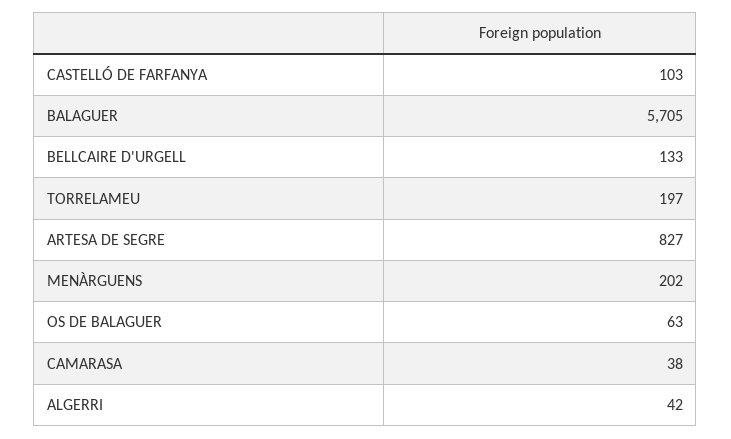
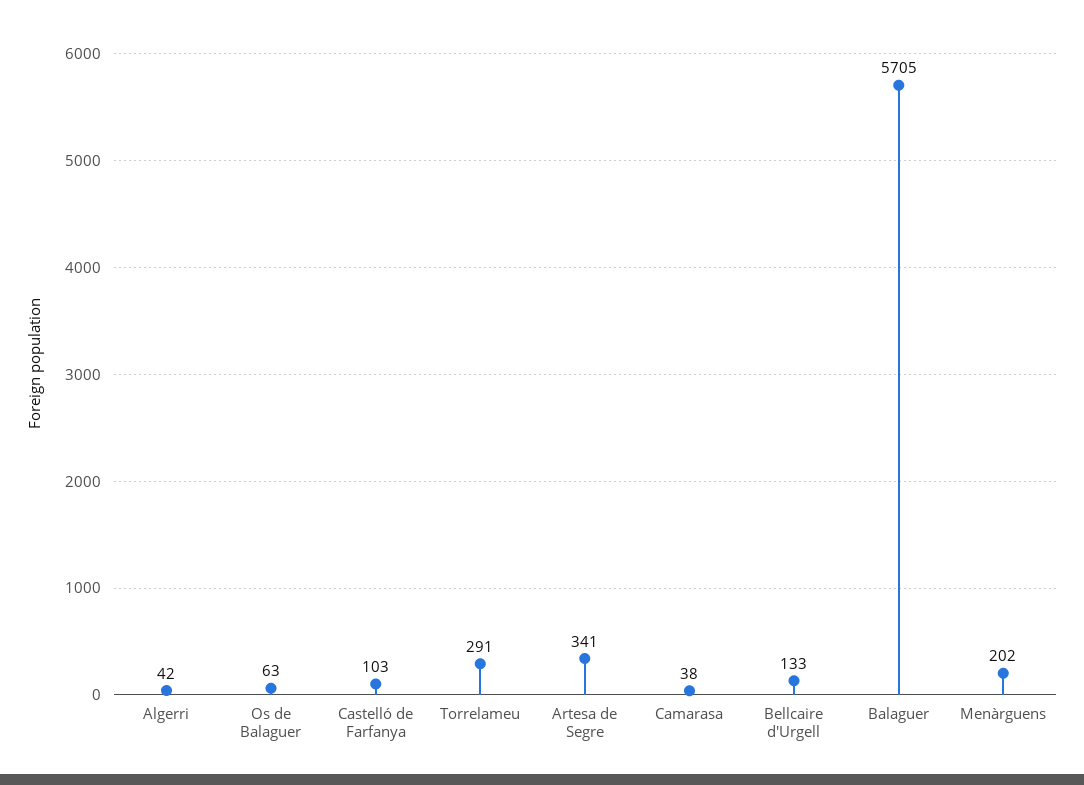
TORRELAMEU: 197 -> 291
ARTESA DE SEGRE: 827 -> 341

